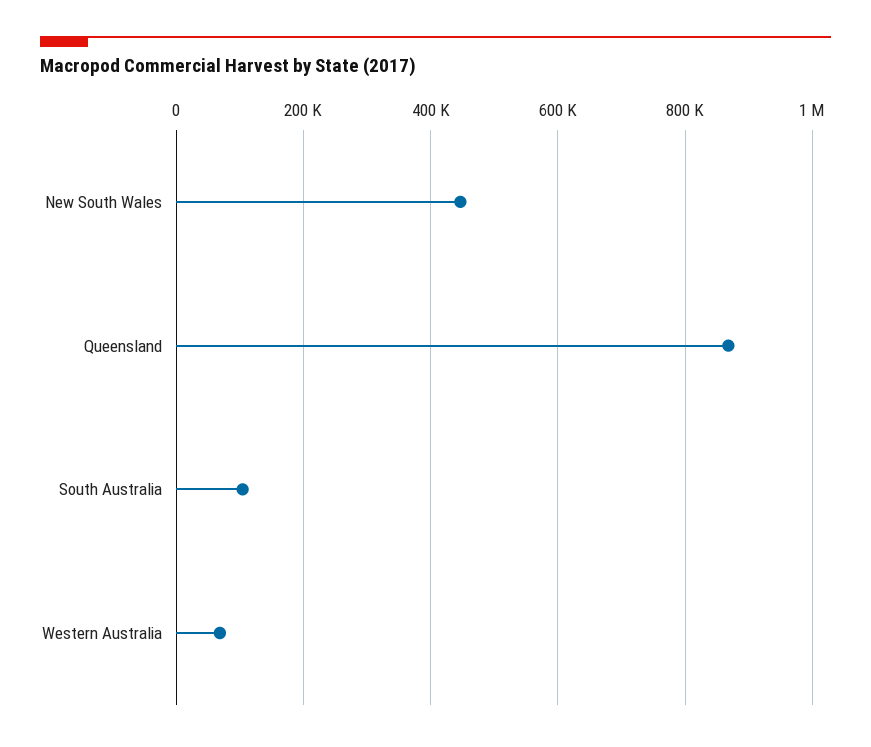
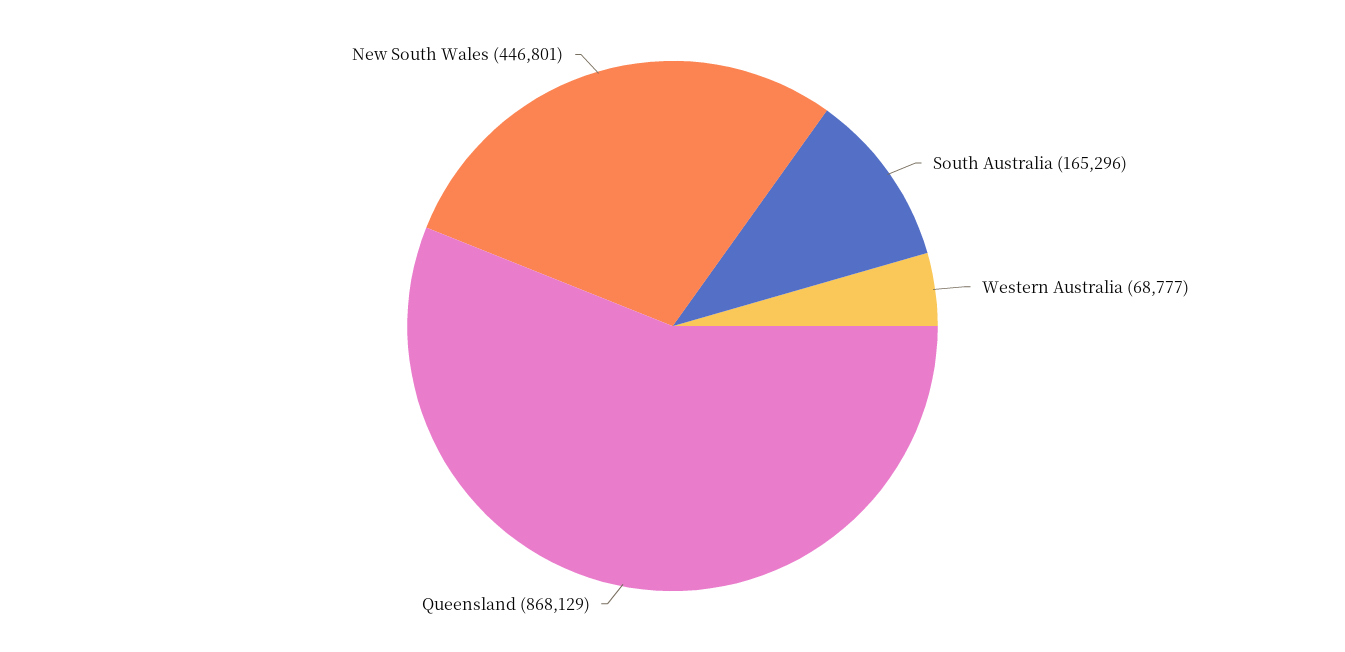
South Australia: 100000 -> 165296

